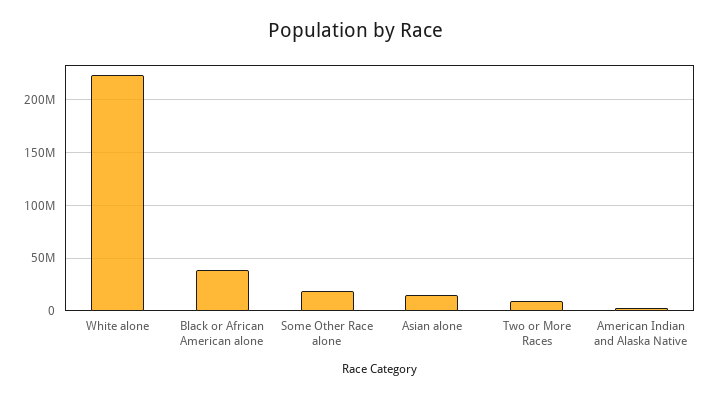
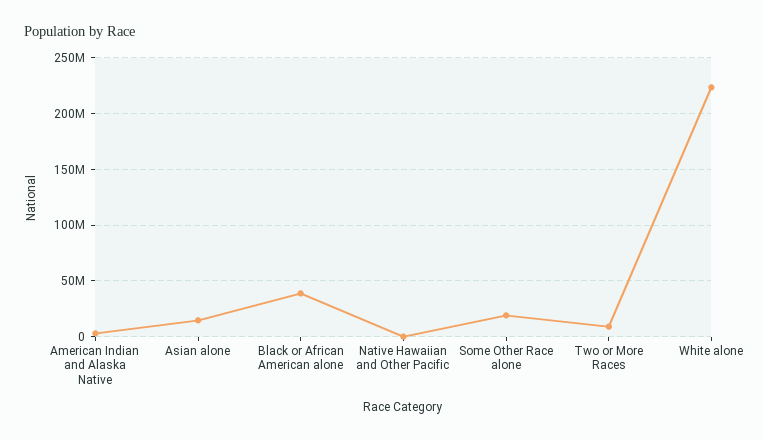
Native Hawaiian and Other Pacific: none -> 0

